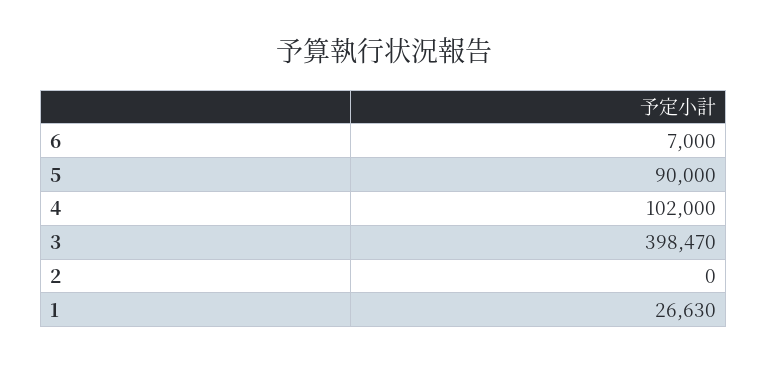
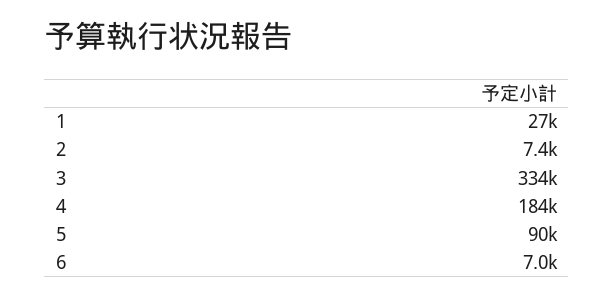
4: 102000 -> 184000
3: 398470 -> 334000
2: 0 -> 7400

